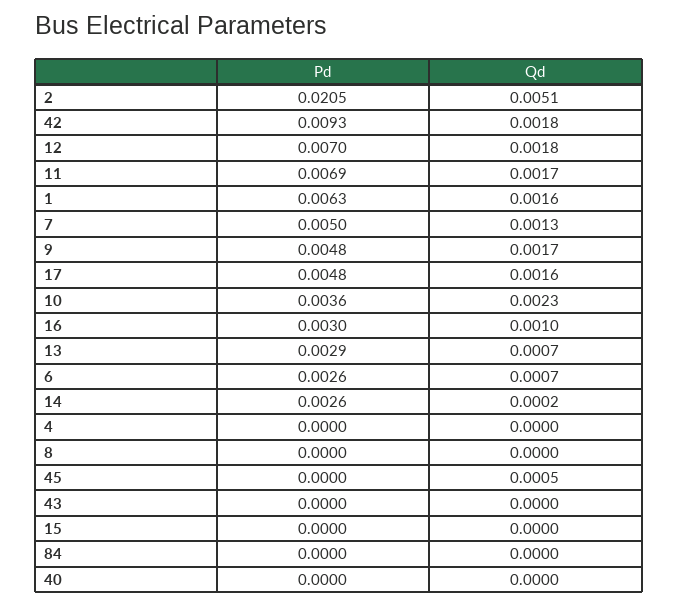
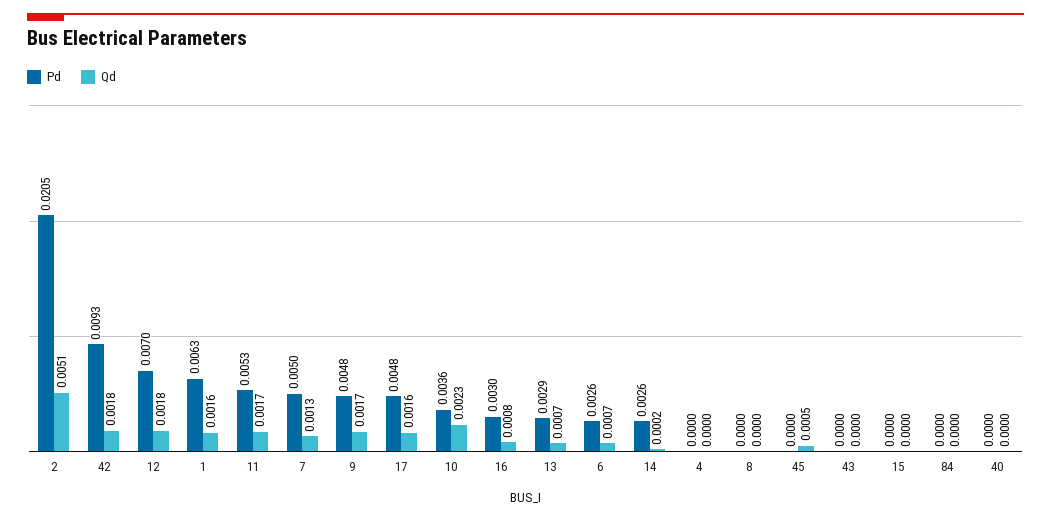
Pd, 11: 0.0069 -> 0.0053
Qd, 16: 0.001 -> 0.0008

